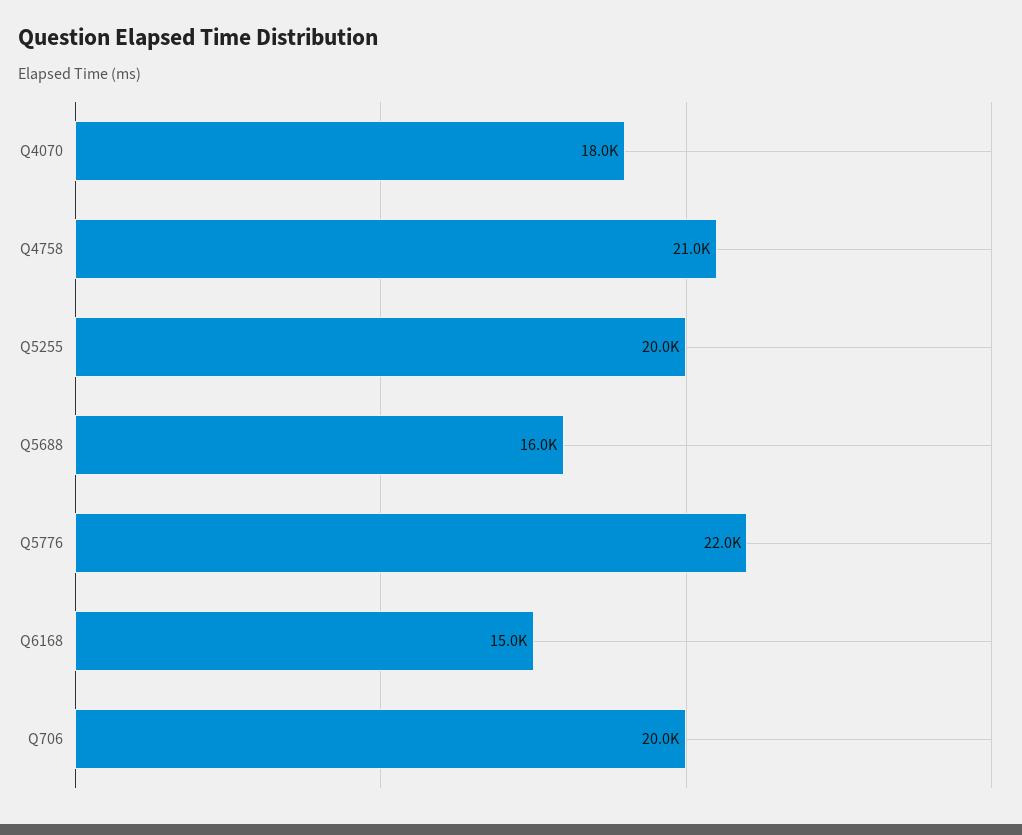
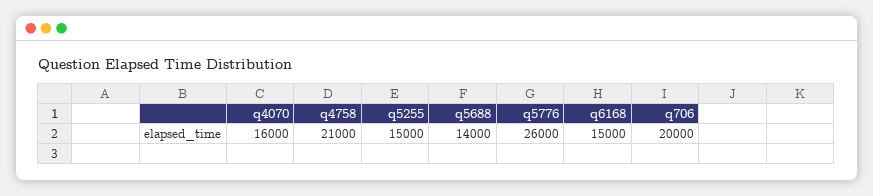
Q4070: 18000 -> 16000
Q5255: 20000 -> 15000
Q5688: 16000 -> 14000
Q5776: 22000 -> 26000

